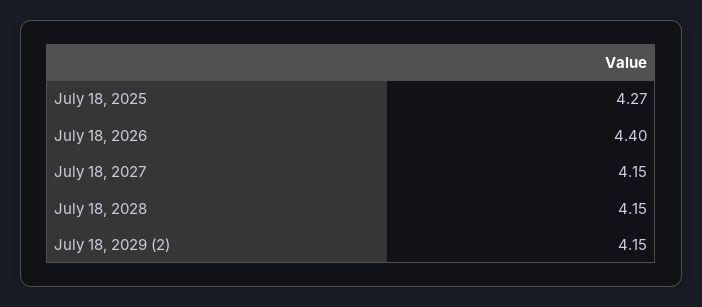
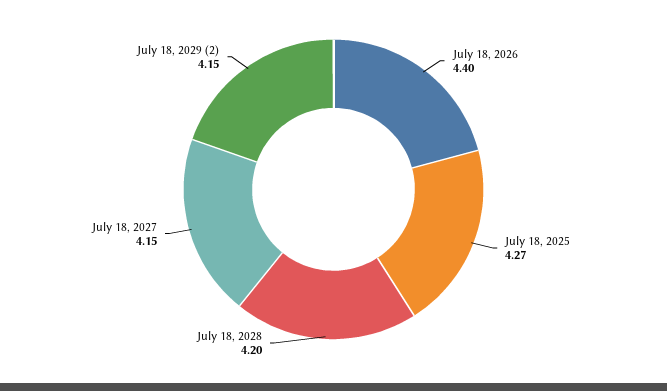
July 18, 2028: 4.15 -> 4.2

